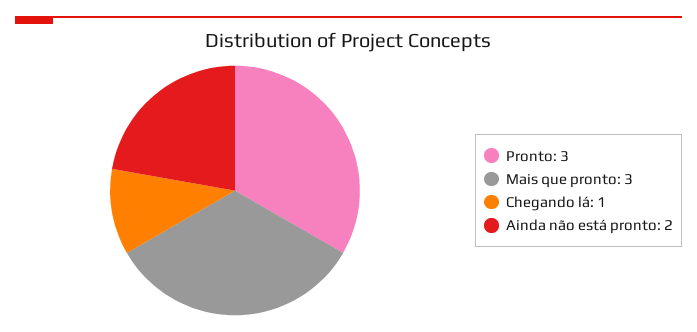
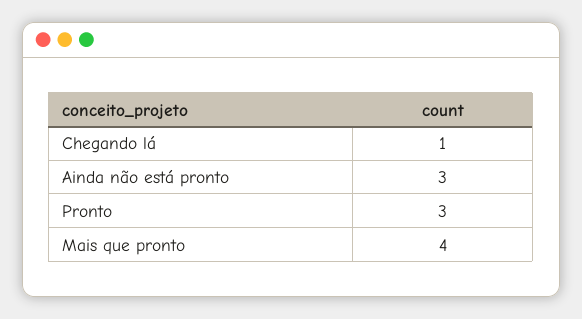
Mais que pronto: 3 -> 4
Ainda não está pronto: 2 -> 3

